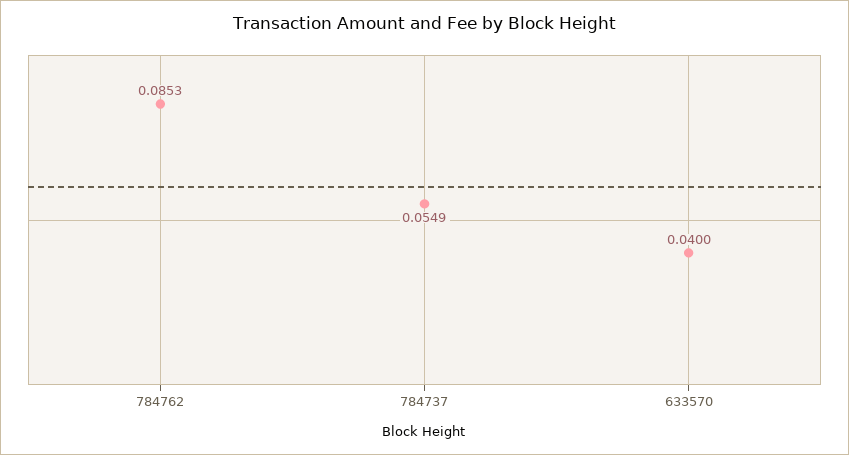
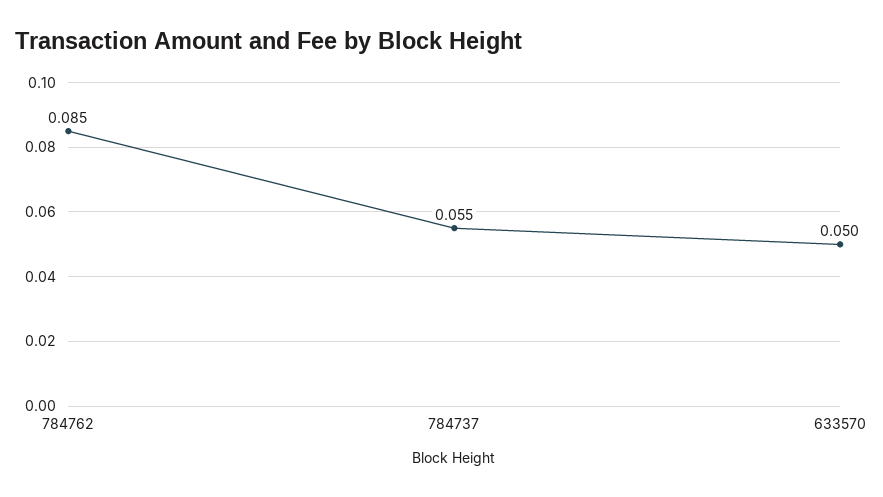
633570: 0.04 -> 0.05

